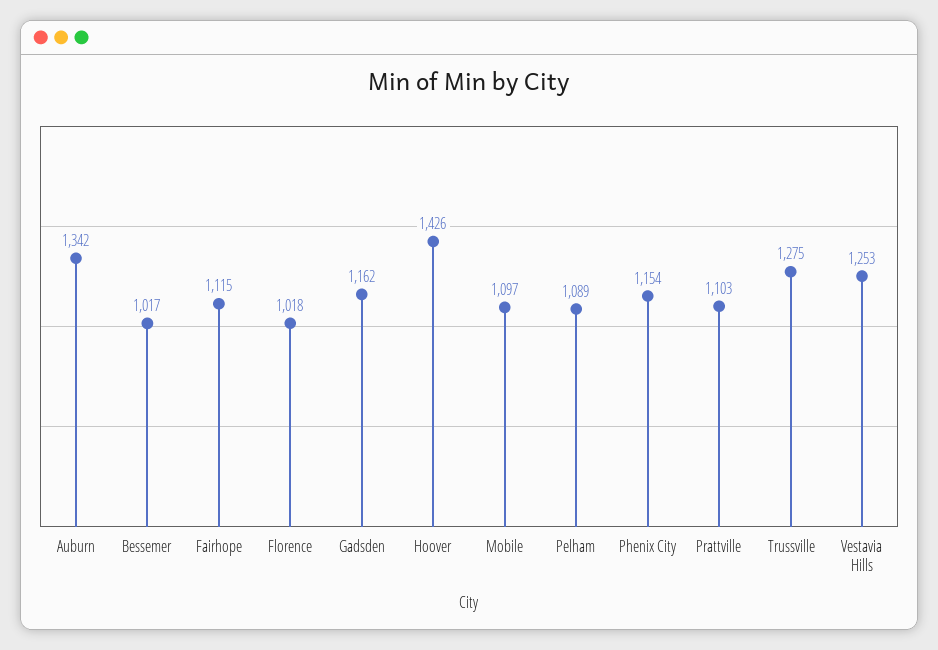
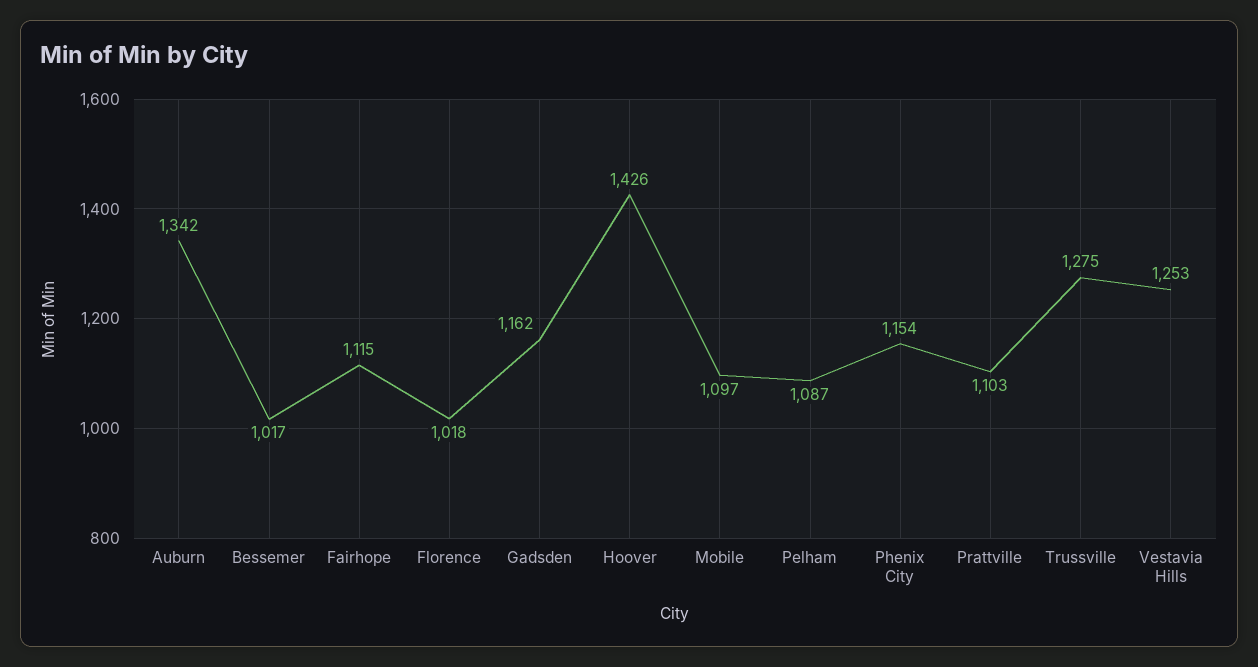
Pelham: 1089 -> 1087

